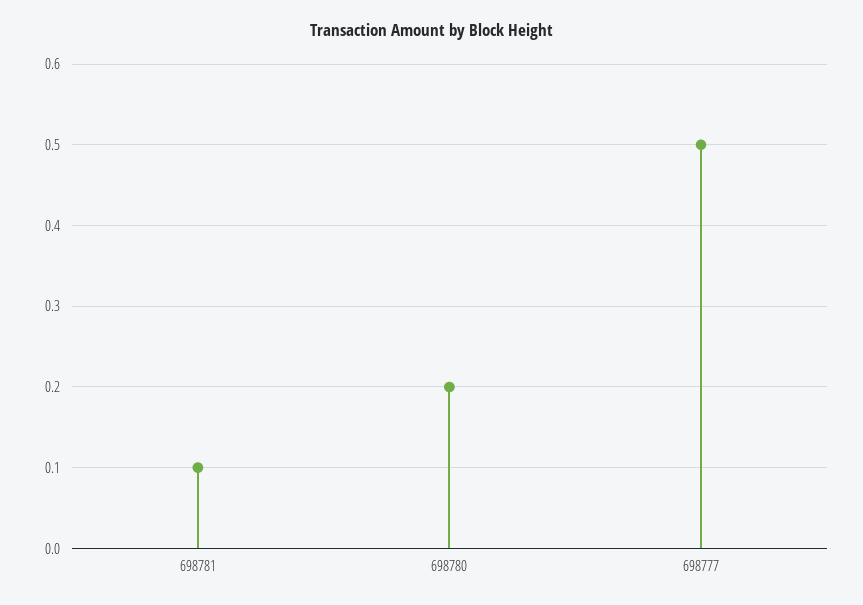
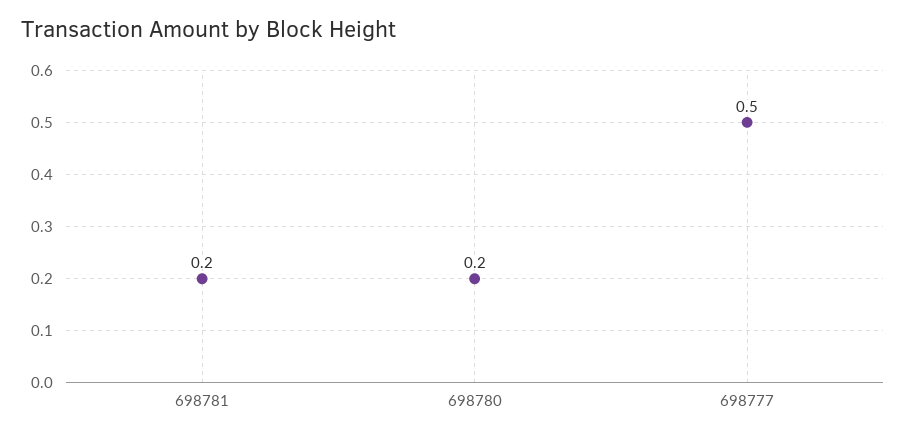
698781: 0.1 -> 0.2

